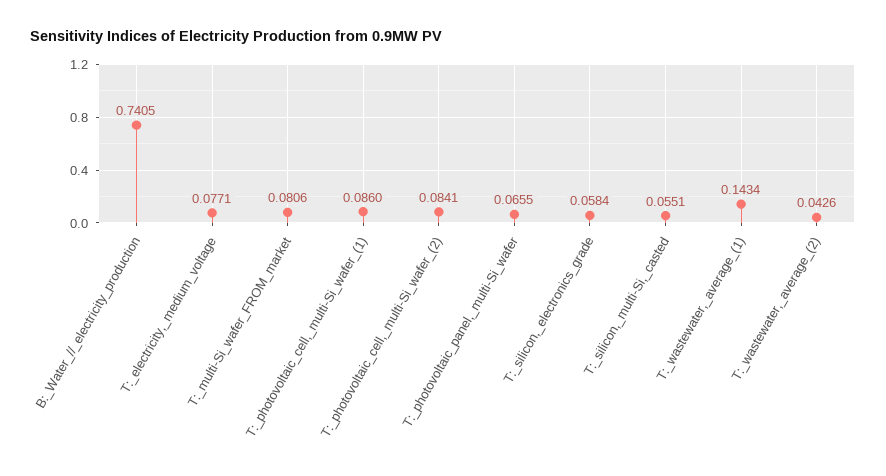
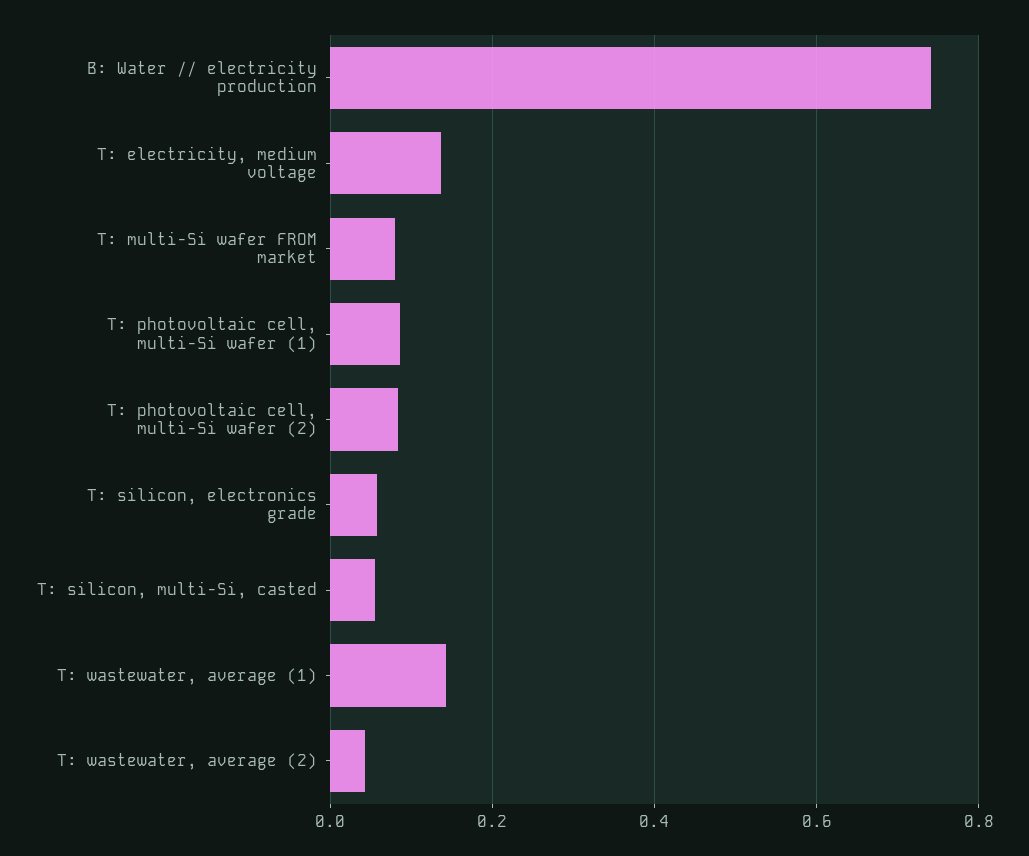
T:_electricity,_medium_voltage: 0.0771 -> 0.14
T:_photovoltaic_panel,_multi-Si_wafer: 0.0655 -> none

